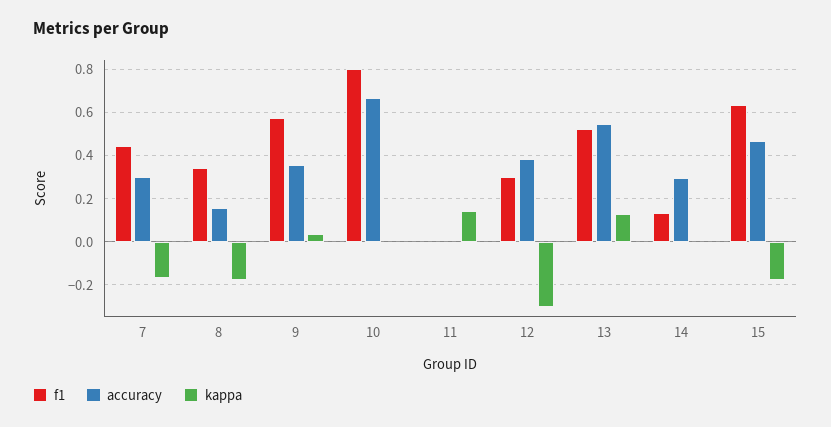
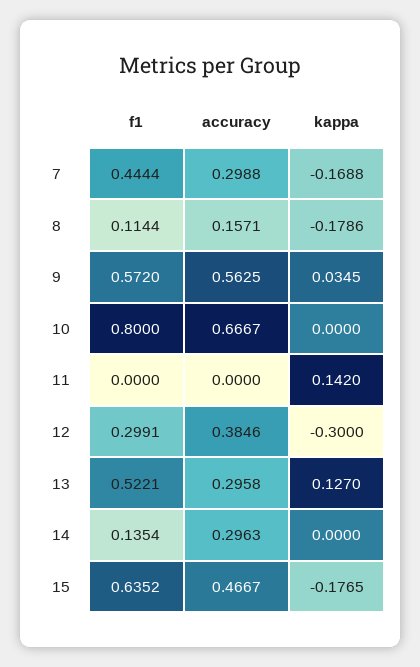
f1, 8: 0.35 -> 0.1144
accuracy, 9: 0.35 -> 0.5625
accuracy, 13: 0.55 -> 0.2958

